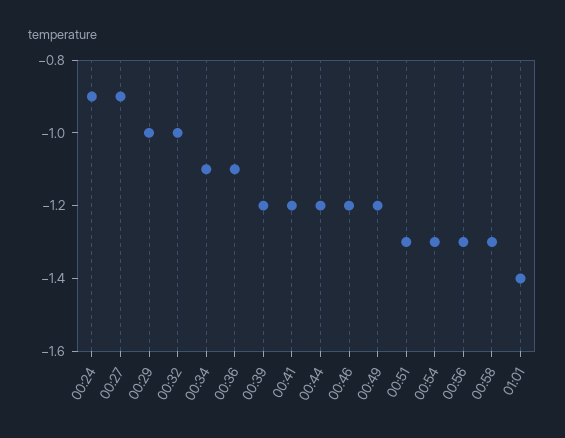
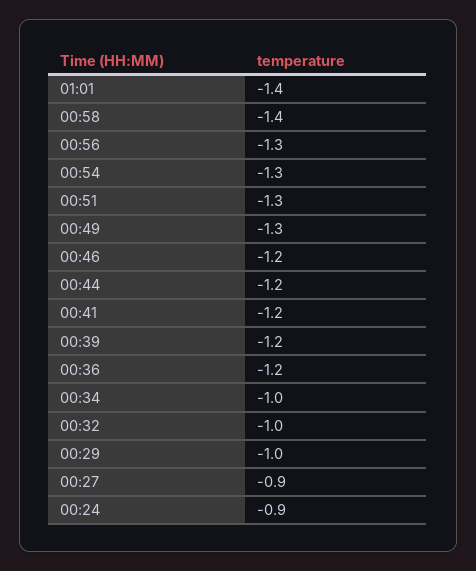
00:34: -1.1 -> -1
00:36: -1.1 -> -1.2
00:49: -1.2 -> -1.3
00:58: -1.3 -> -1.4

